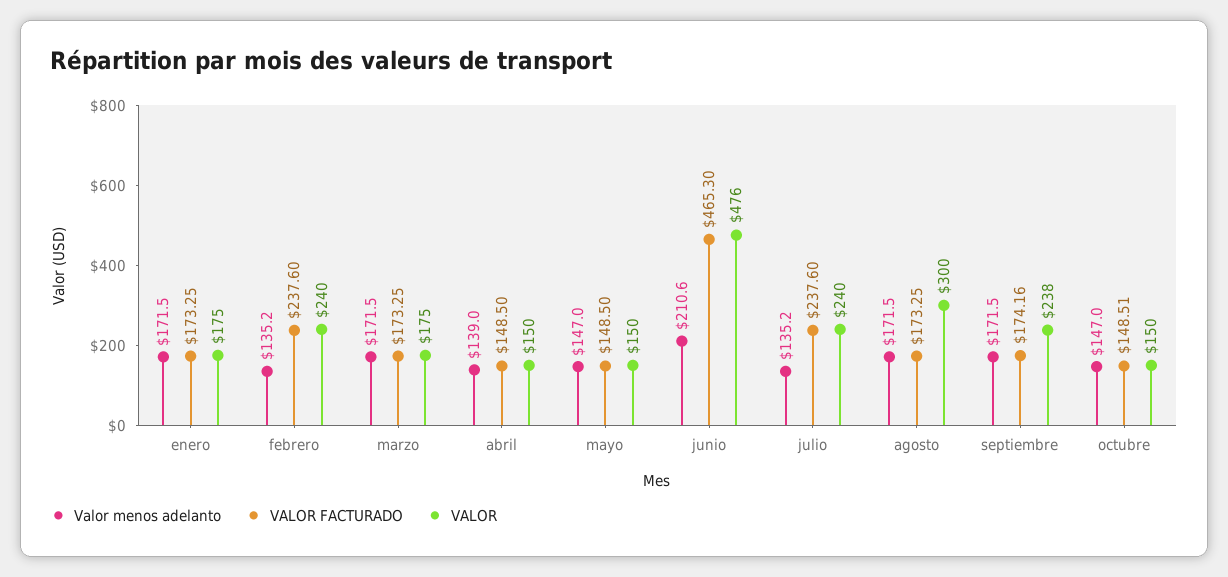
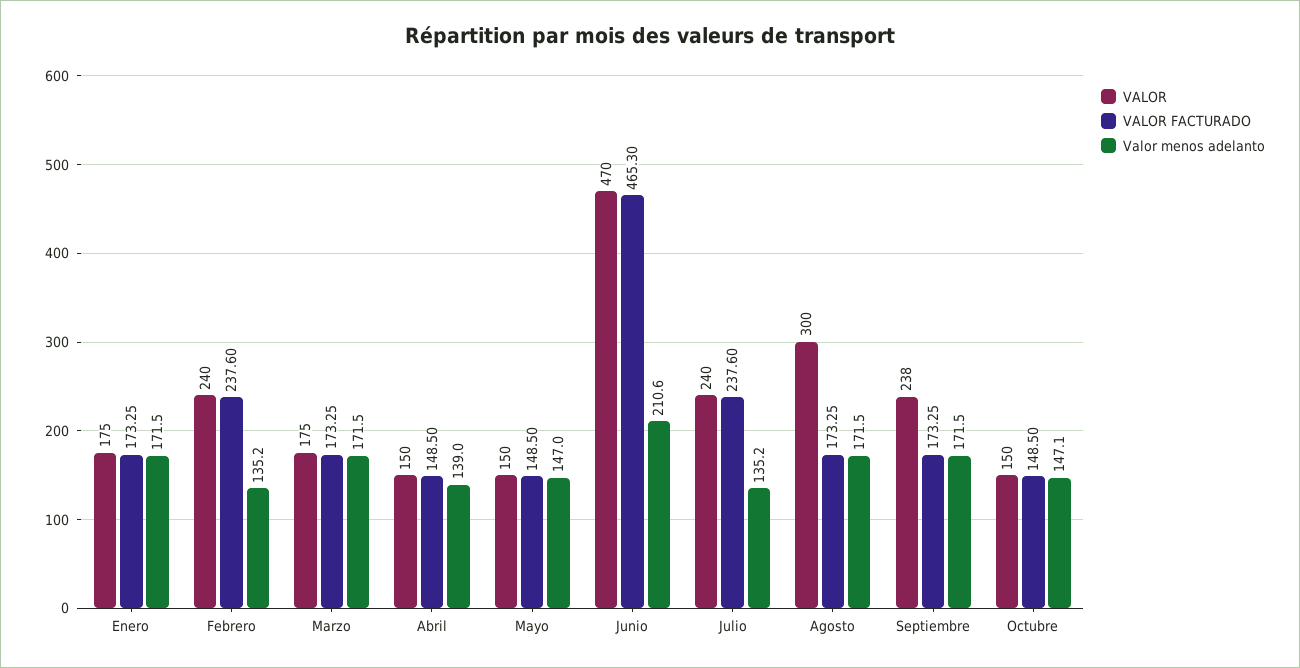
VALOR, junio: 476 -> 470
VALOR FACTURADO, septiembre: 174.16 -> 173.25
Valor menos adelanto, octubre: 147 -> 147.1
VALOR FACTURADO, octubre: 148.51 -> 148.5

